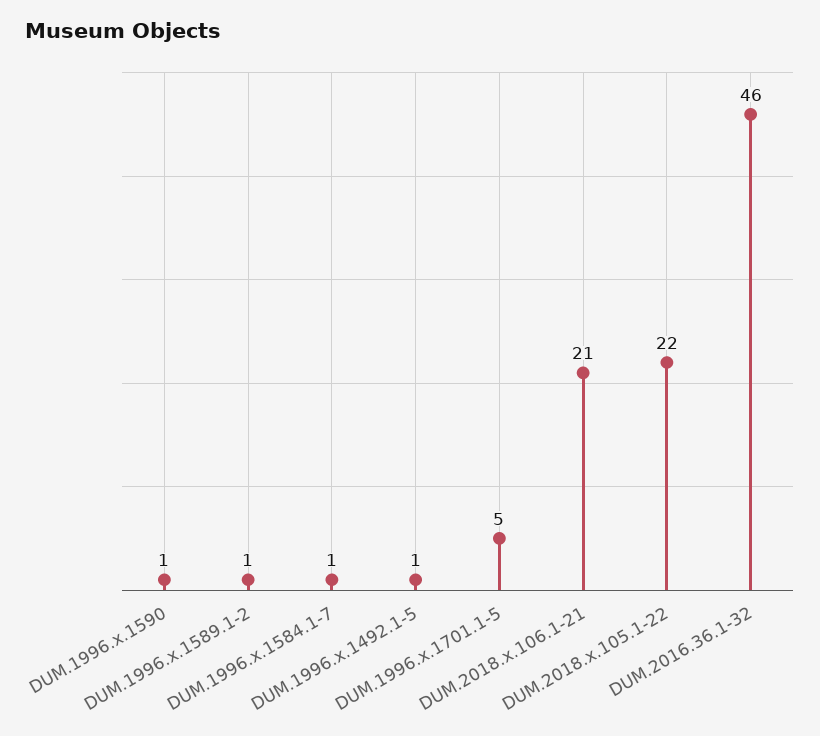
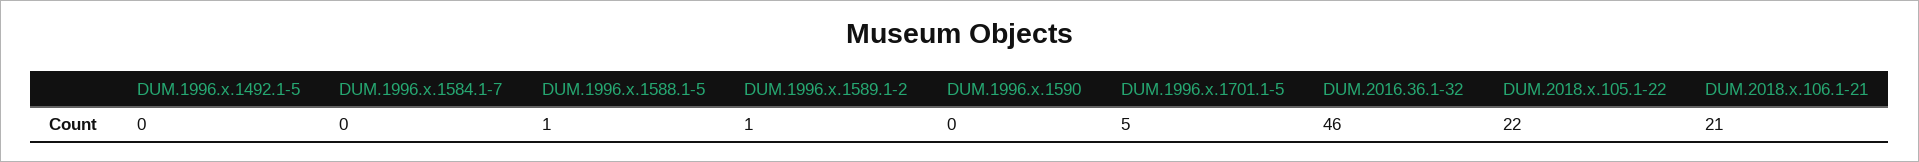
DUM.1996.x.1590: 1 -> 0
DUM.1996.x.1584.1-7: 1 -> 0
DUM.1996.x.1492.1-5: 1 -> 0
DUM.1996.x.1588.1-5: none -> 1

